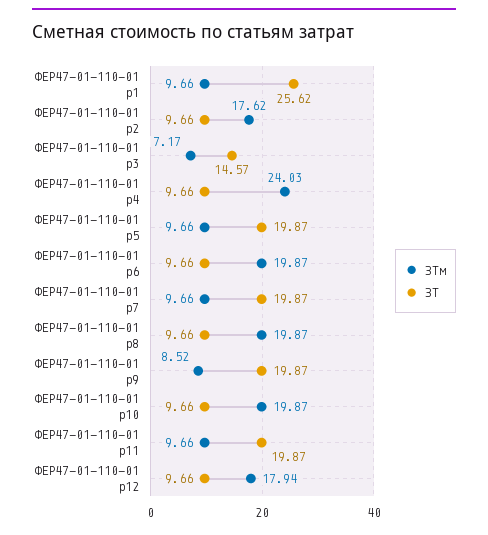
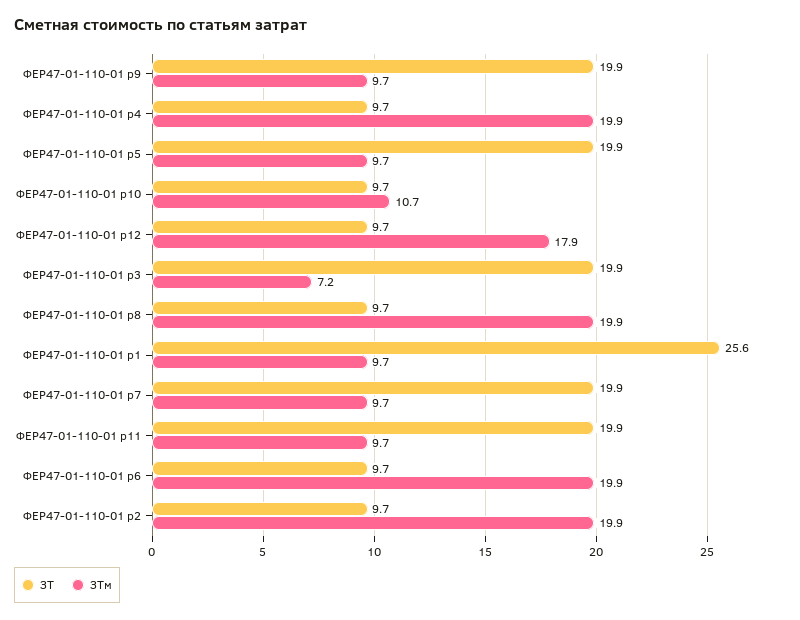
ЗТм, ФЕР47-01-110-01 р2: 17.62 -> 19.9
ЗТ, ФЕР47-01-110-01 р3: 14.57 -> 19.9
ЗТм, ФЕР47-01-110-01 р4: 24.03 -> 19.9
ЗТм, ФЕР47-01-110-01 р9: 8.52 -> 9.7
ЗТм, ФЕР47-01-110-01 р10: 19.87 -> 10.7

